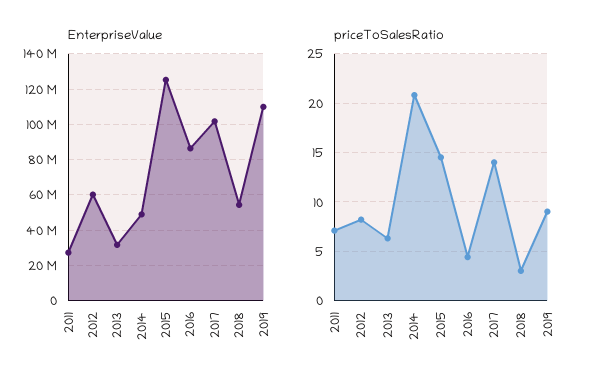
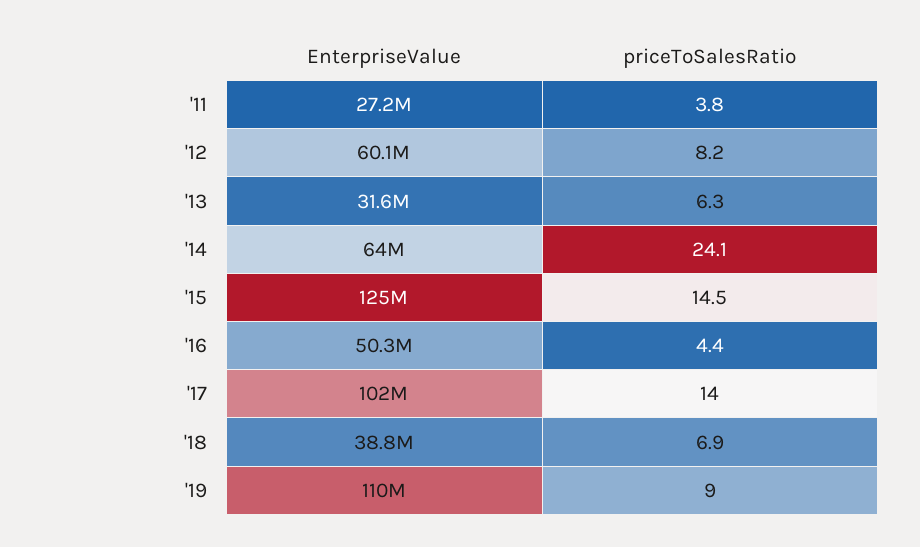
EnterpriseValue, 2014: 50000000 -> 64000000
EnterpriseValue, 2016: 85000000 -> 50300000
EnterpriseValue, 2018: 55000000 -> 38800000
priceToSalesRatio, 2011: 7 -> 3.8
priceToSalesRatio, 2014: 21 -> 24.1
priceToSalesRatio, 2018: 3 -> 6.9

